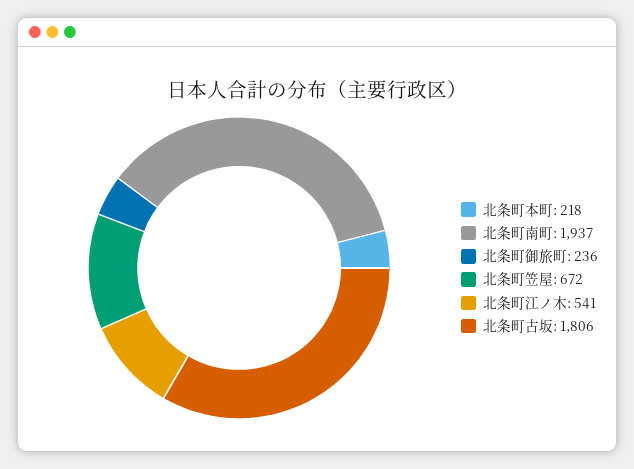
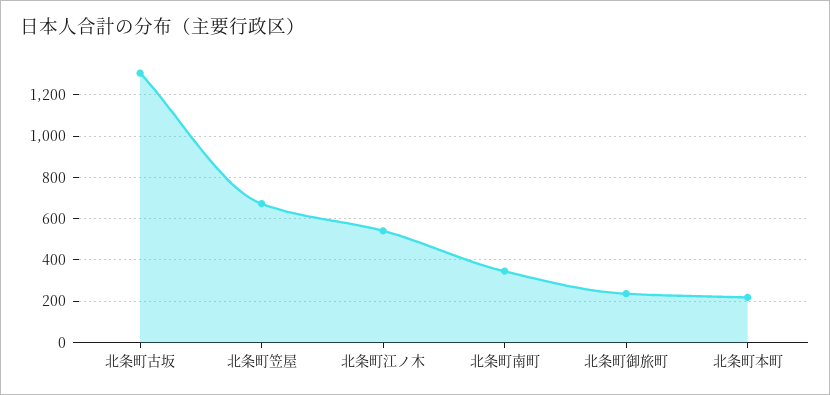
北条町南町: 1937 -> 350
北条町古坂: 1806 -> 1300

